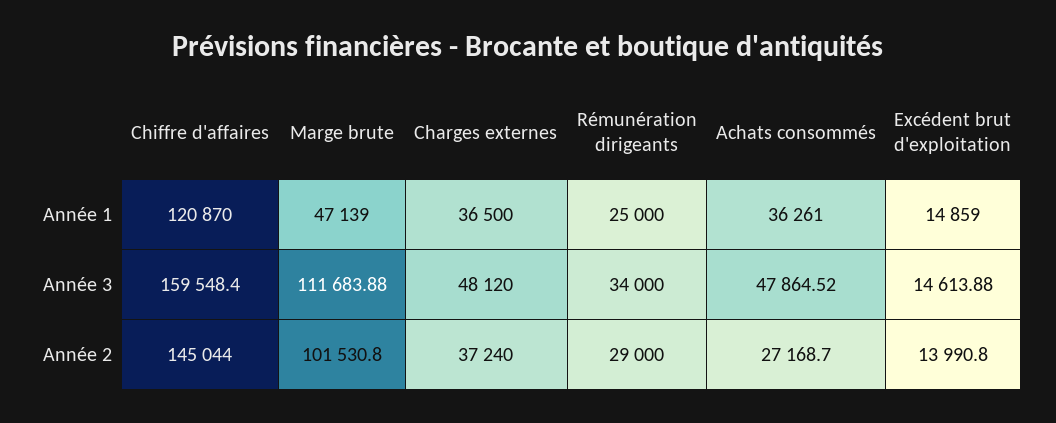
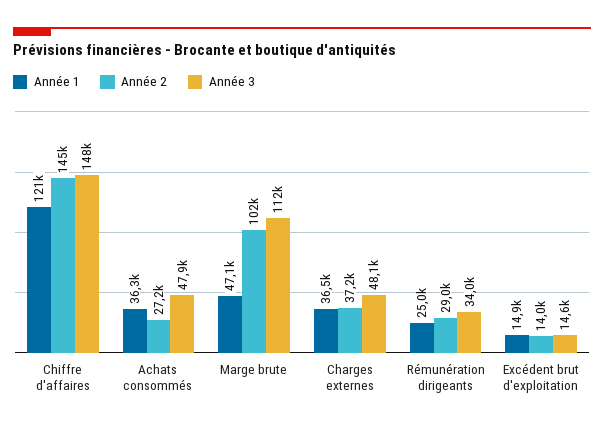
Année 3, Chiffre d'affaires: 159548.4 -> 148000

